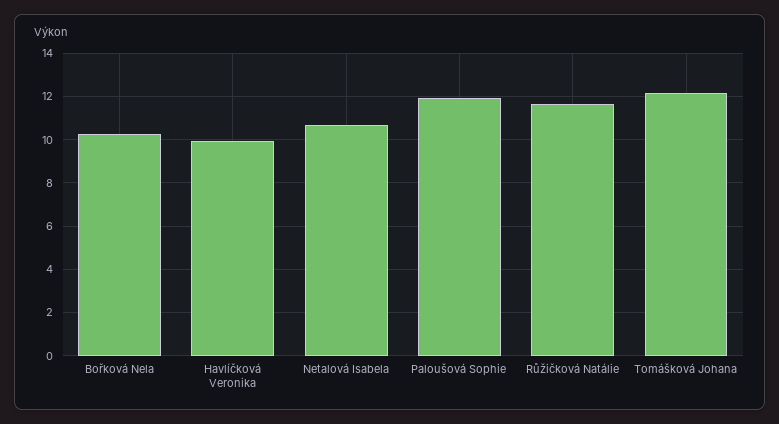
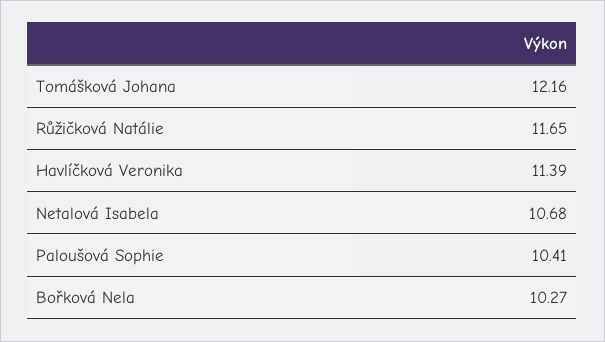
Havlíčková Veronika: 10 -> 11.39
Paloušová Sophie: 12 -> 10.41

